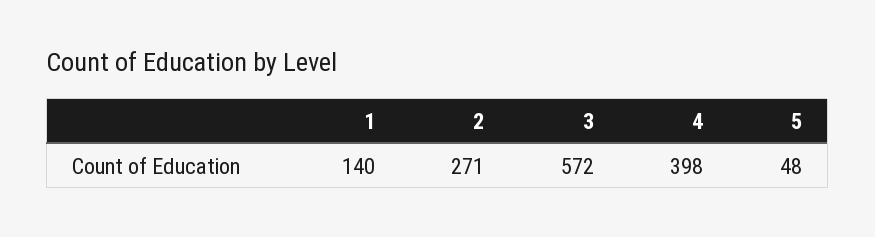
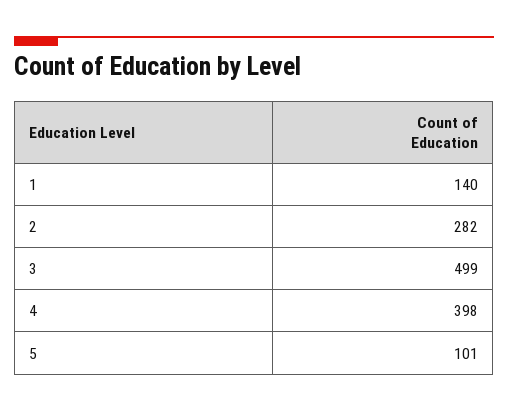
2: 271 -> 282
3: 572 -> 499
5: 48 -> 101

